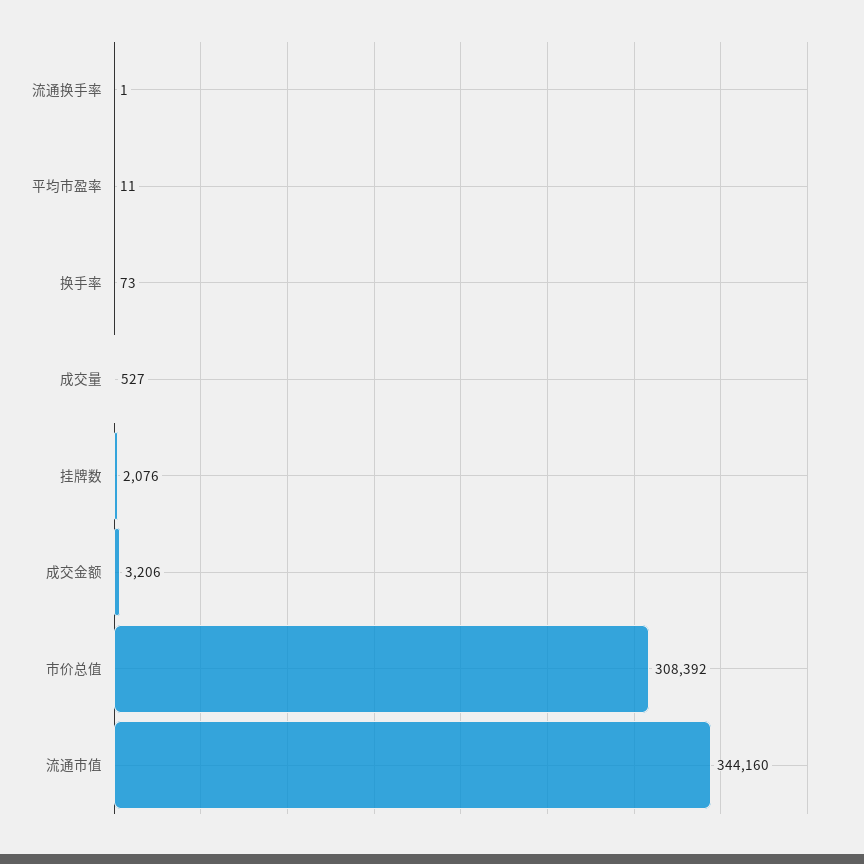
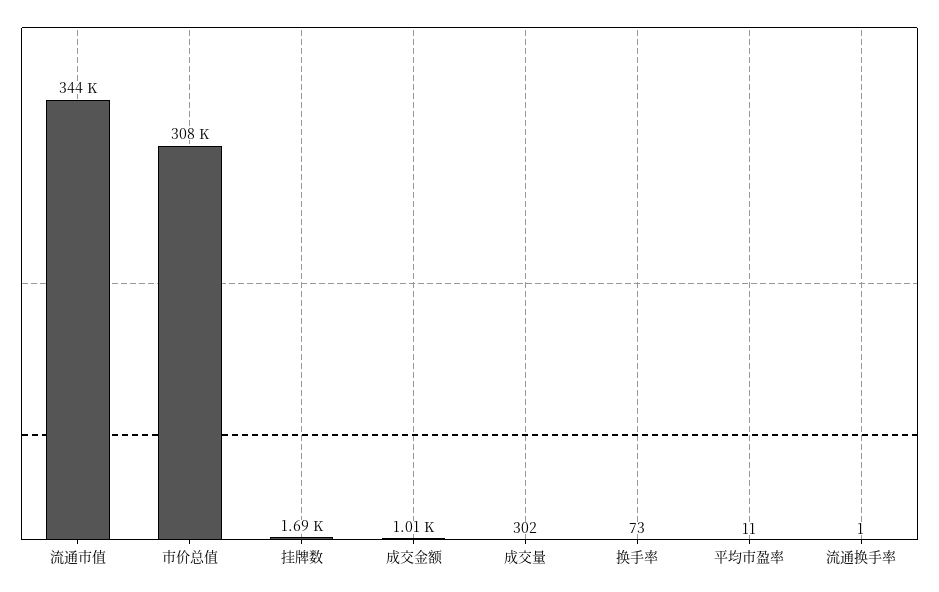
成交量: 527 -> 302
挂牌数: 2076 -> 1690
成交金额: 3206 -> 1010

